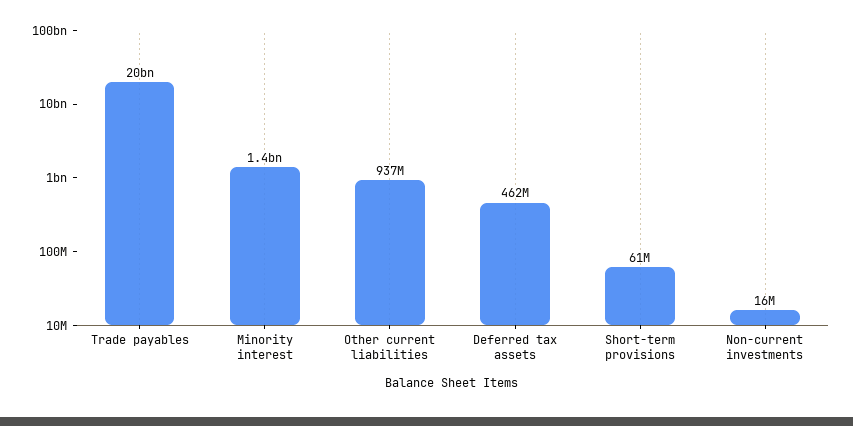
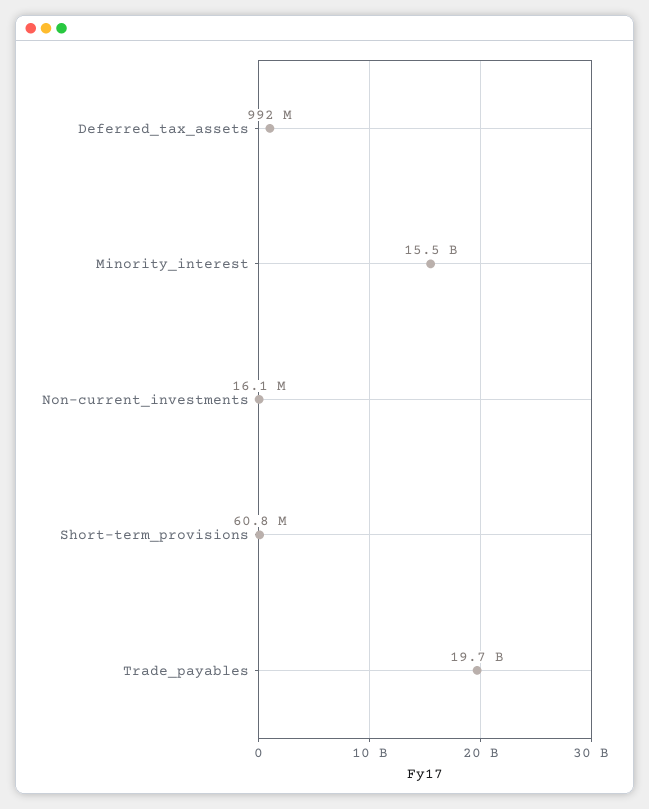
Minority interest: 1400000000 -> 15500000000
Other current liabilities: 937000000 -> none
Deferred tax assets: 462000000 -> 992000000

